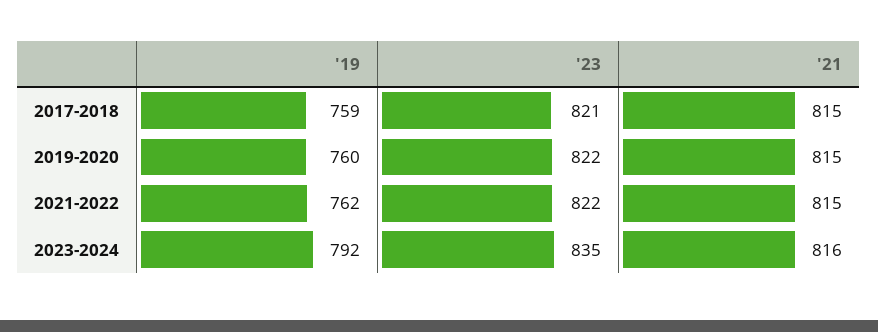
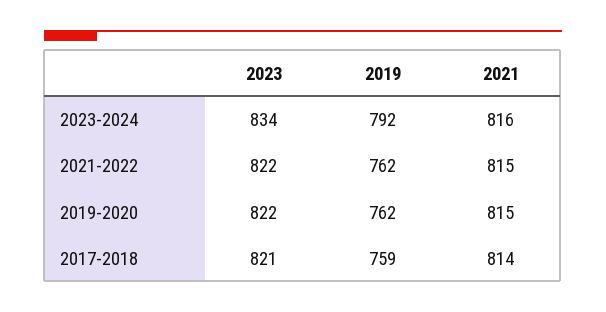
'21, 2017-2018: 815 -> 814
'19, 2019-2020: 760 -> 762
'23, 2023-2024: 835 -> 834

